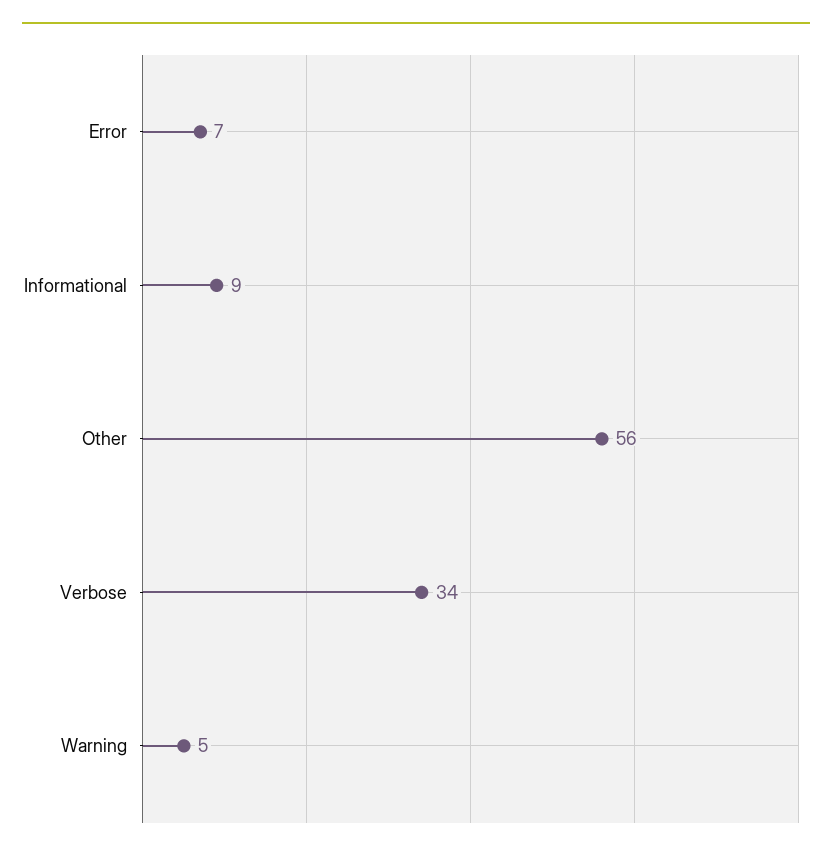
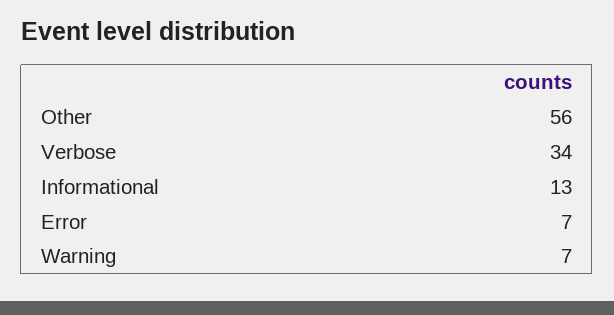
Informational: 9 -> 13
Warning: 5 -> 7

